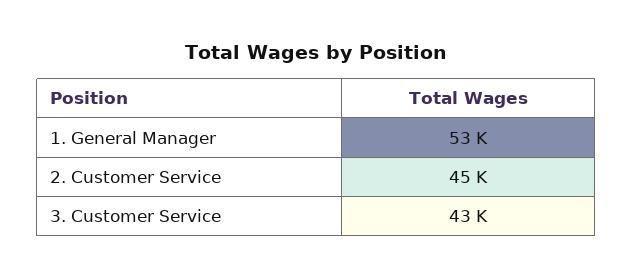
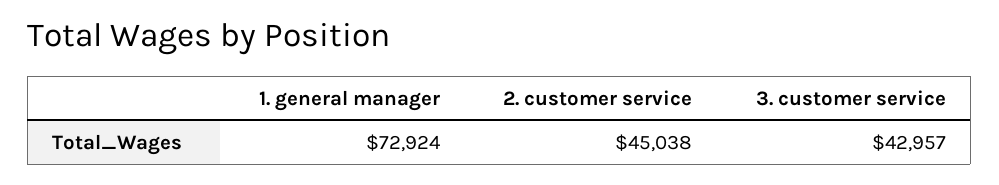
1. General Manager: 53000 -> 72924

